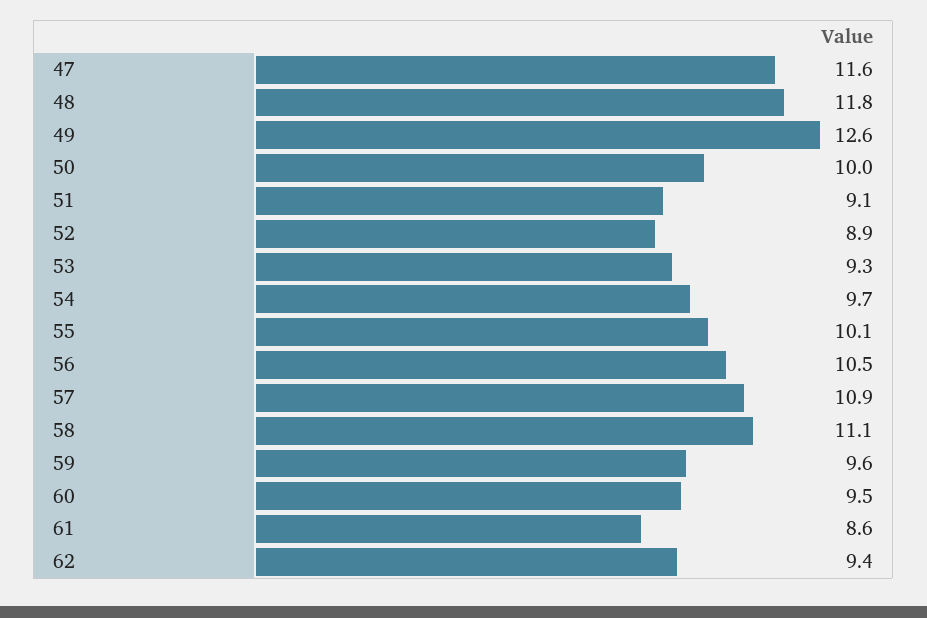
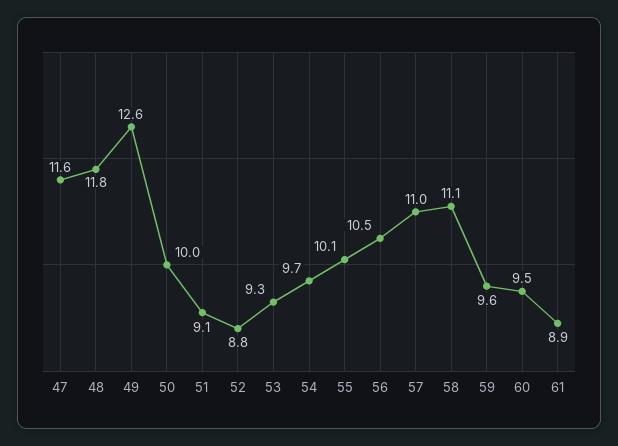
52: 8.9 -> 8.8
57: 10.9 -> 11
61: 8.6 -> 8.9
62: 9.4 -> none

